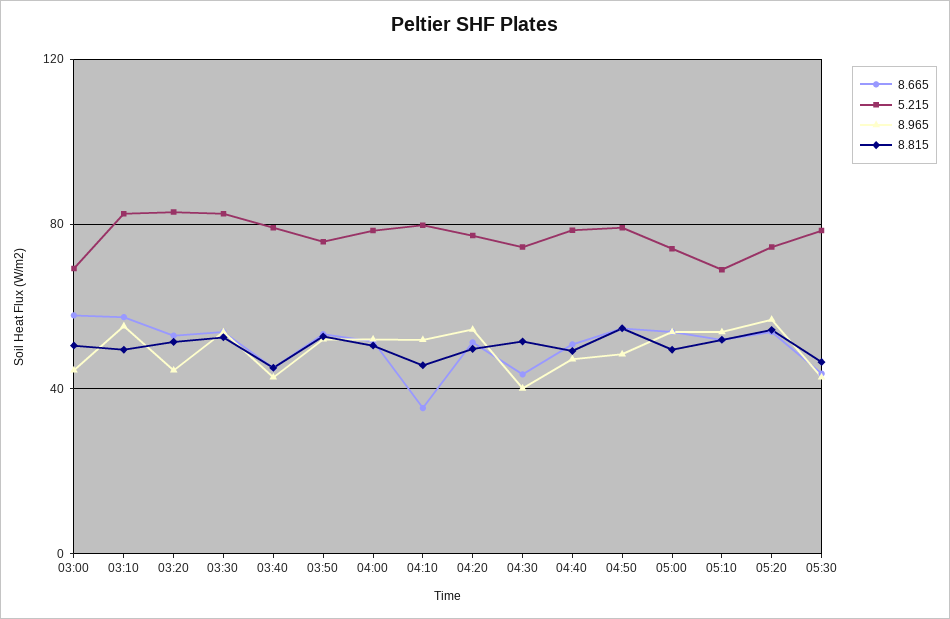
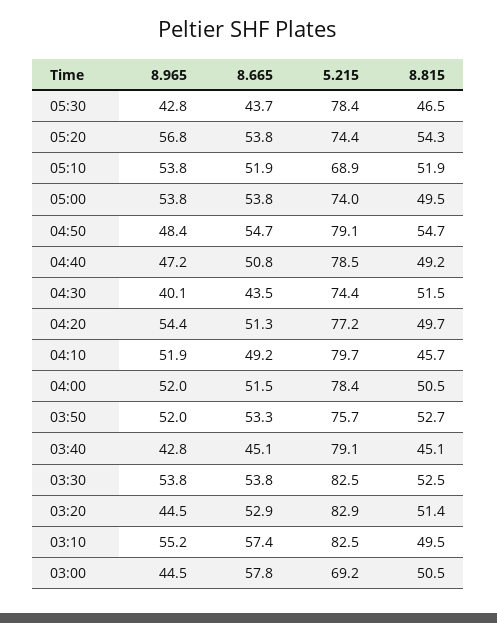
8.665, 04:10: 35 -> 49.2

